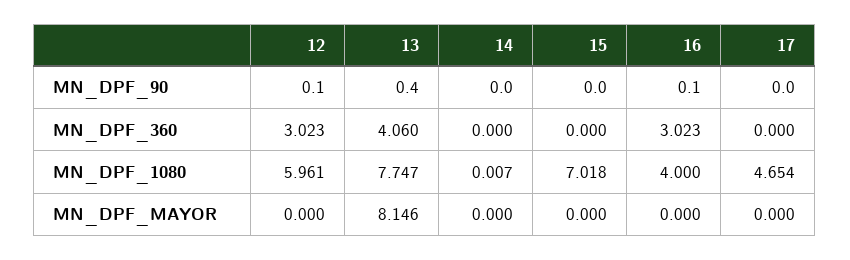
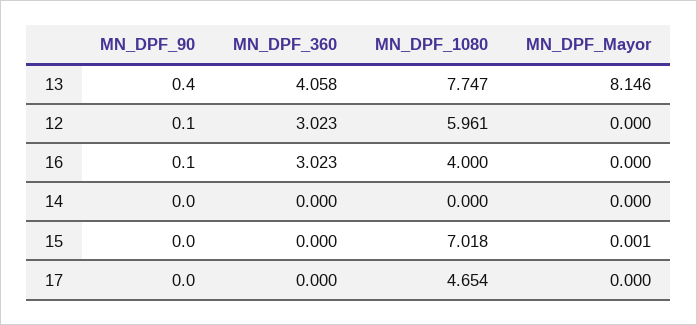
13, MN_DPF_360: 4.06 -> 4.058
14, MN_DPF_1080: 0.007 -> 0
15, MN_DPF_MAYOR: 0 -> 0.001

